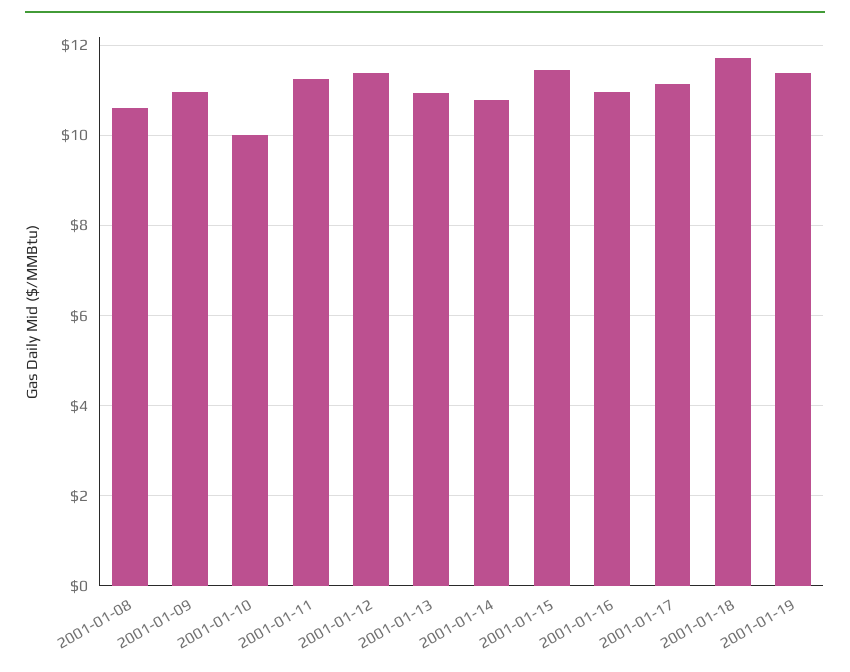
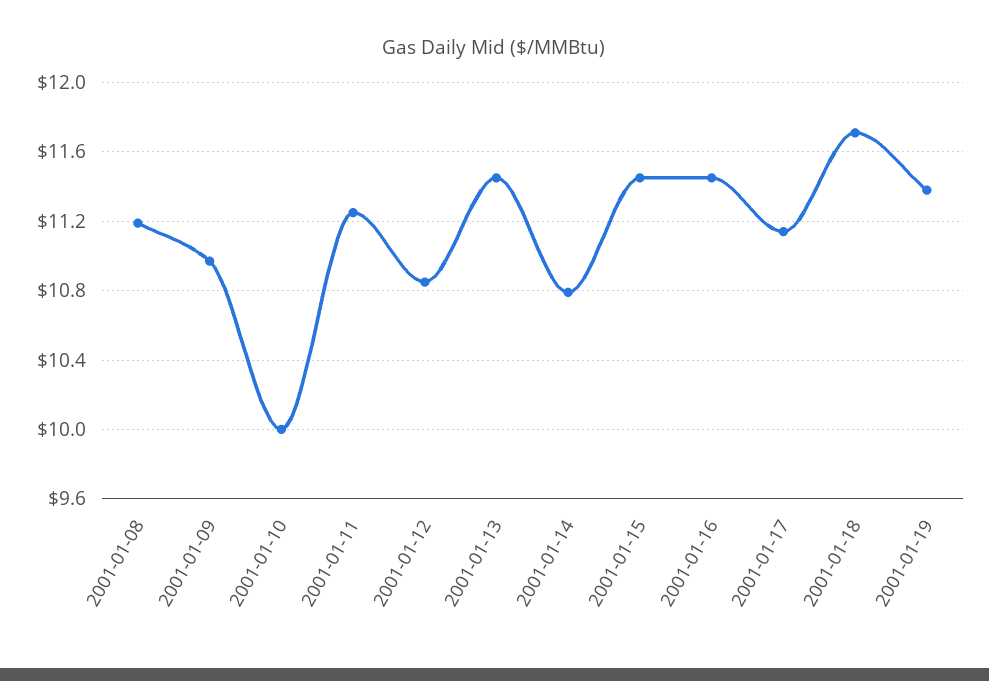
2001-01-08: 10.6 -> 11.2
2001-01-12: 11.4 -> 10.85
2001-01-13: 11 -> 11.45
2001-01-16: 11 -> 11.45

